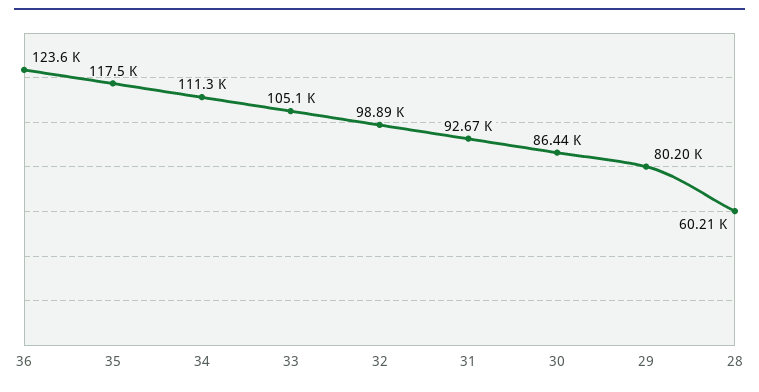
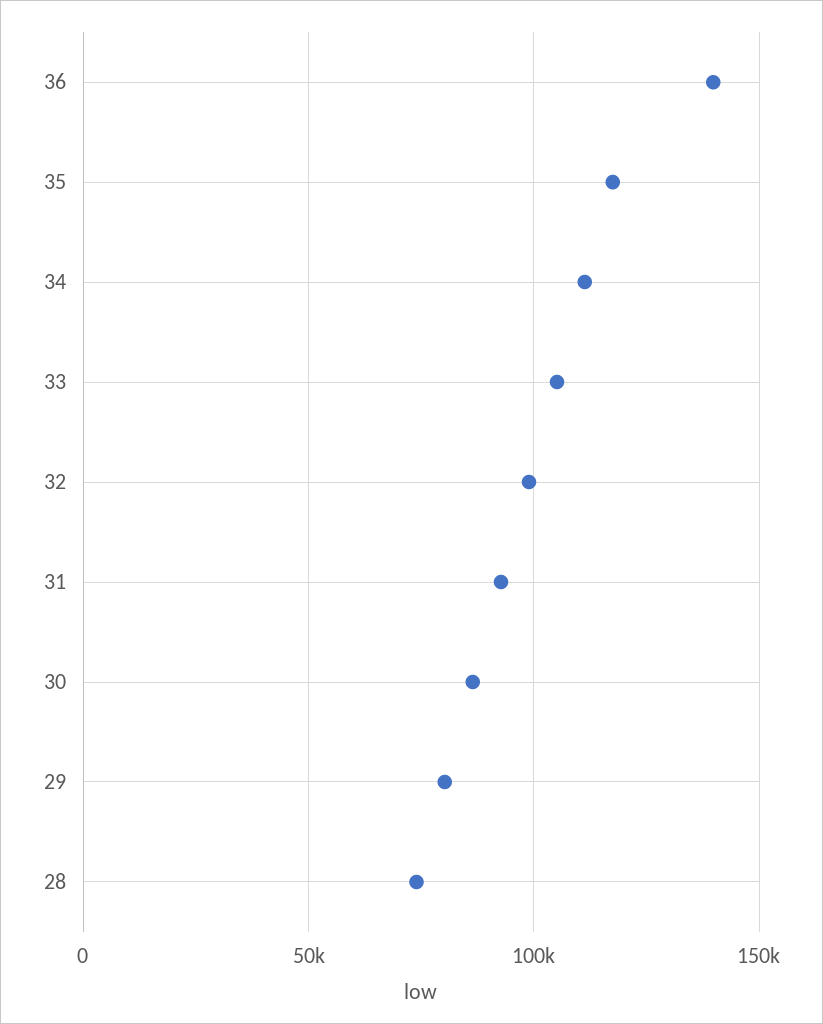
36: 123600 -> 140000
28: 60210 -> 75000

